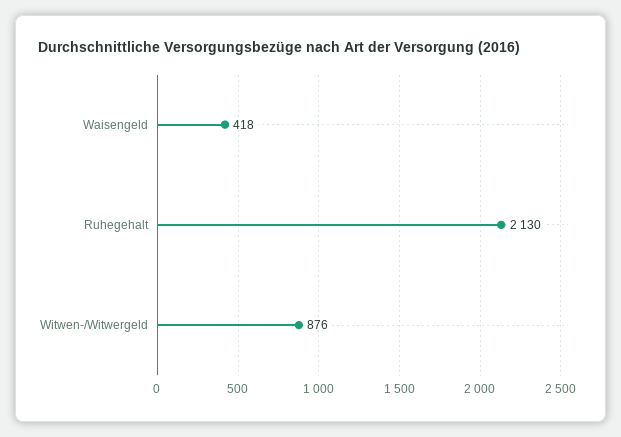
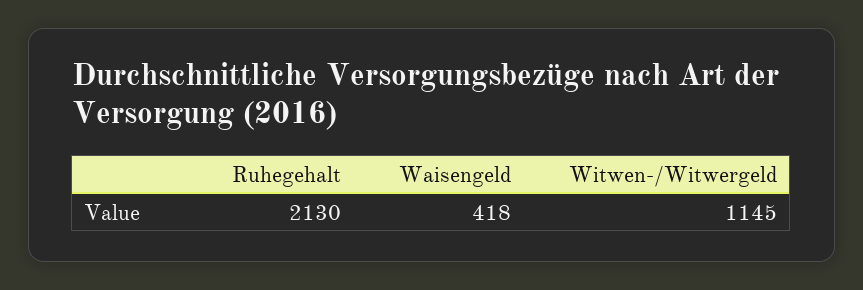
Witwen-/Witwergeld: 876 -> 1145

